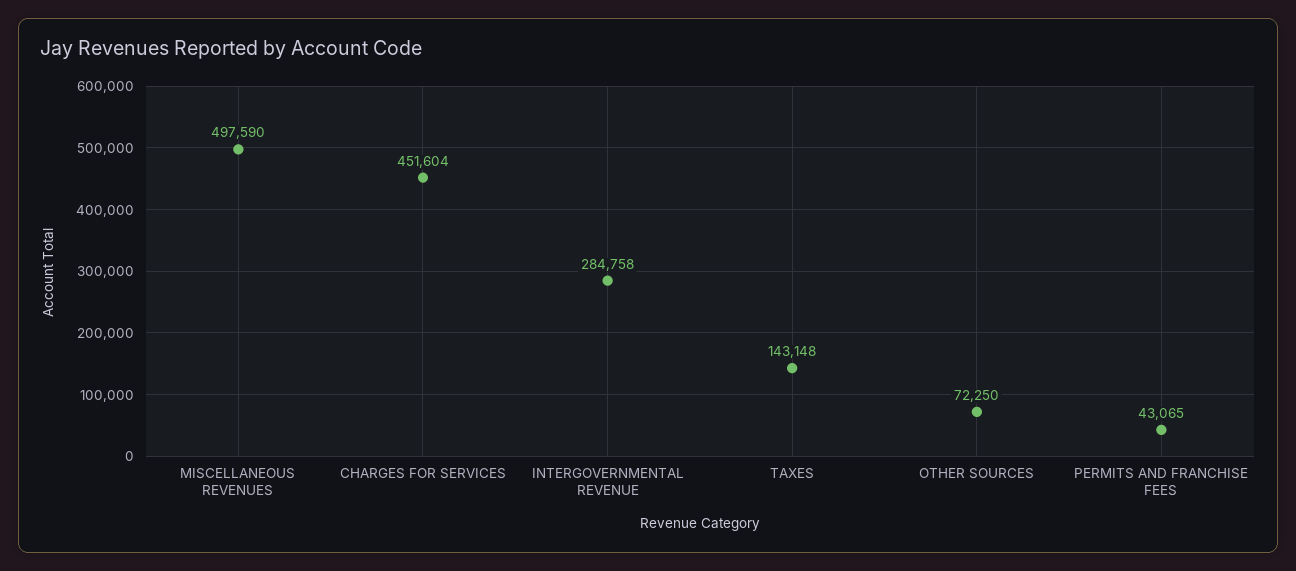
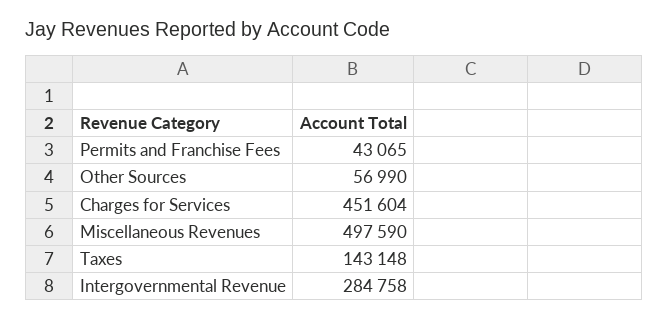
OTHER SOURCES: 72250 -> 56990

